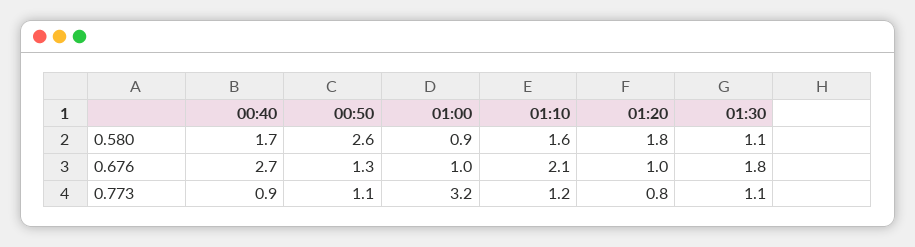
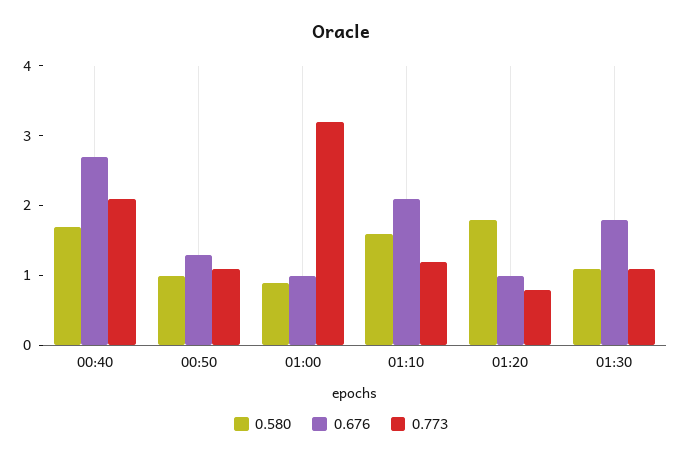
0.580, 00:50: 2.6 -> 1
0.773, 00:40: 0.9 -> 2

